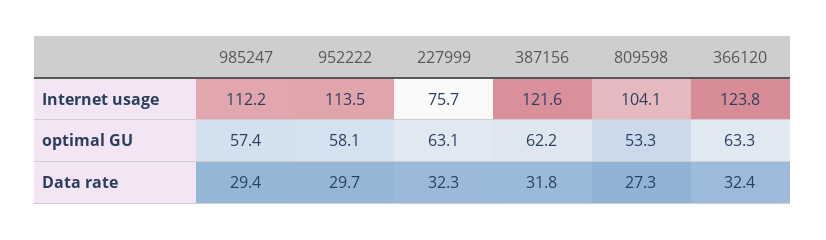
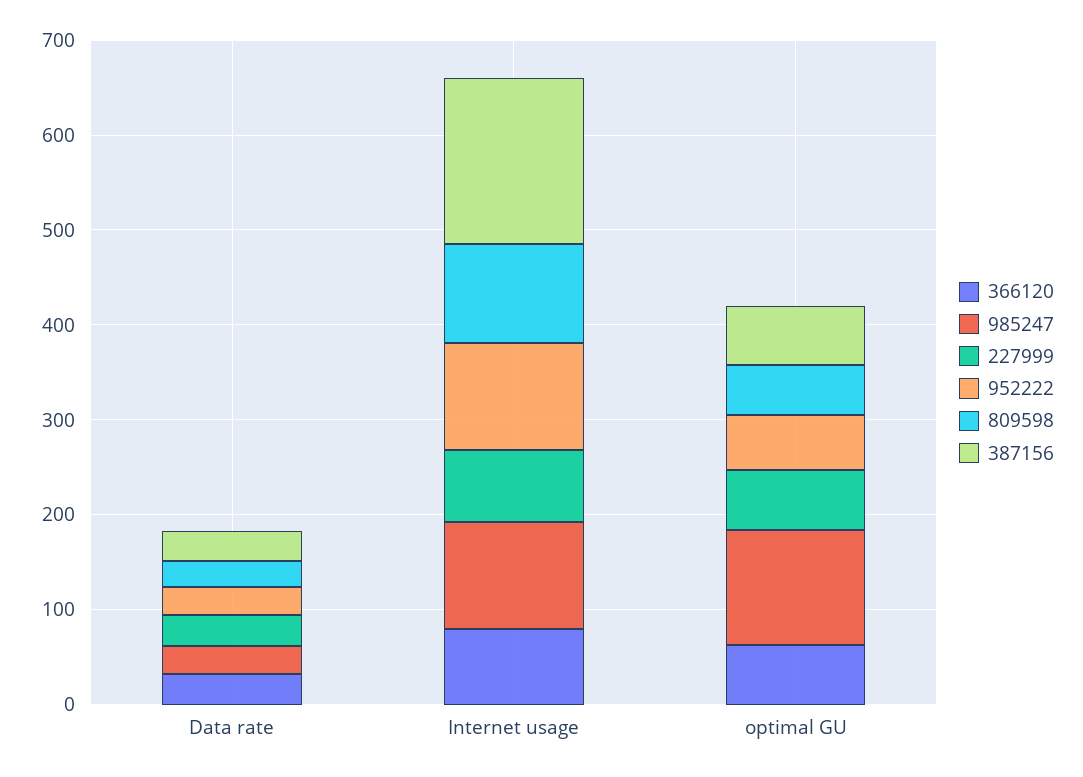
387156, Internet usage: 121.6 -> 180
366120, Internet usage: 123.8 -> 80
985247, optimal GU: 57.4 -> 120

